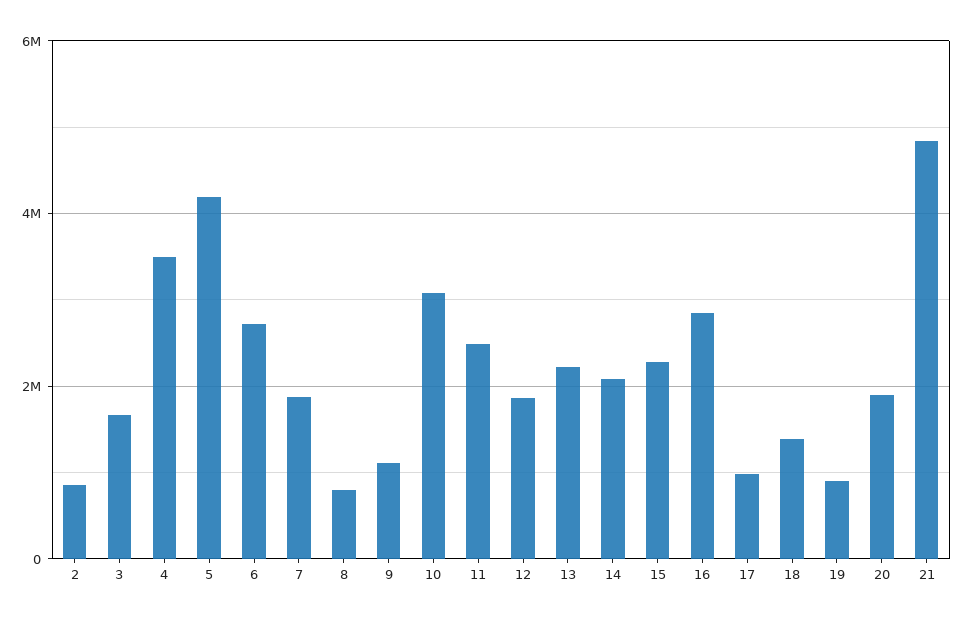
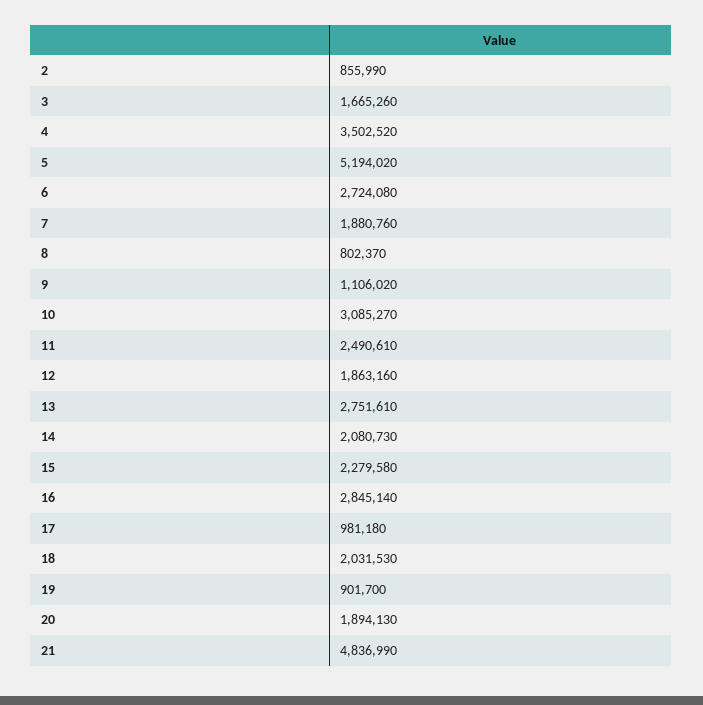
5: 4200000 -> 5194020
13: 2200000 -> 2751610
18: 1400000 -> 2031530

